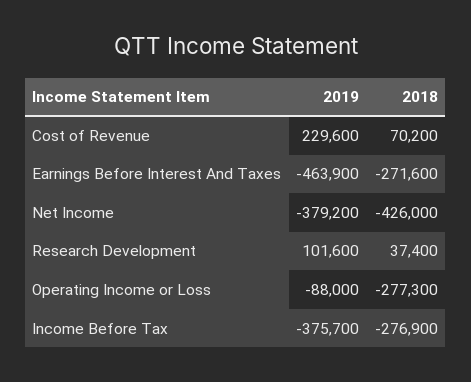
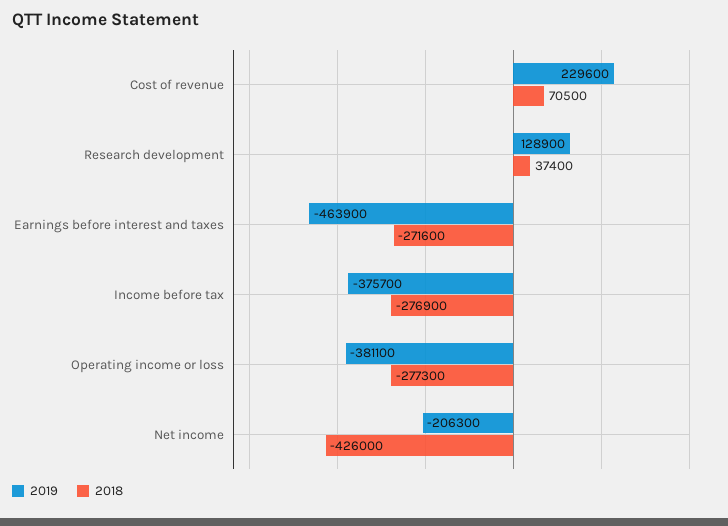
2018, Cost of Revenue: 70200 -> 70500
2019, Net Income: -379200 -> -206300
2019, Research Development: 101600 -> 128900
2019, Operating Income or Loss: -88000 -> -381100

